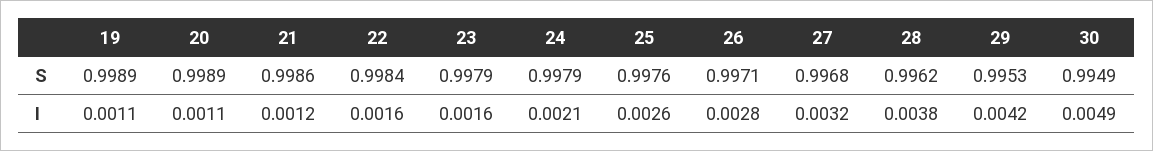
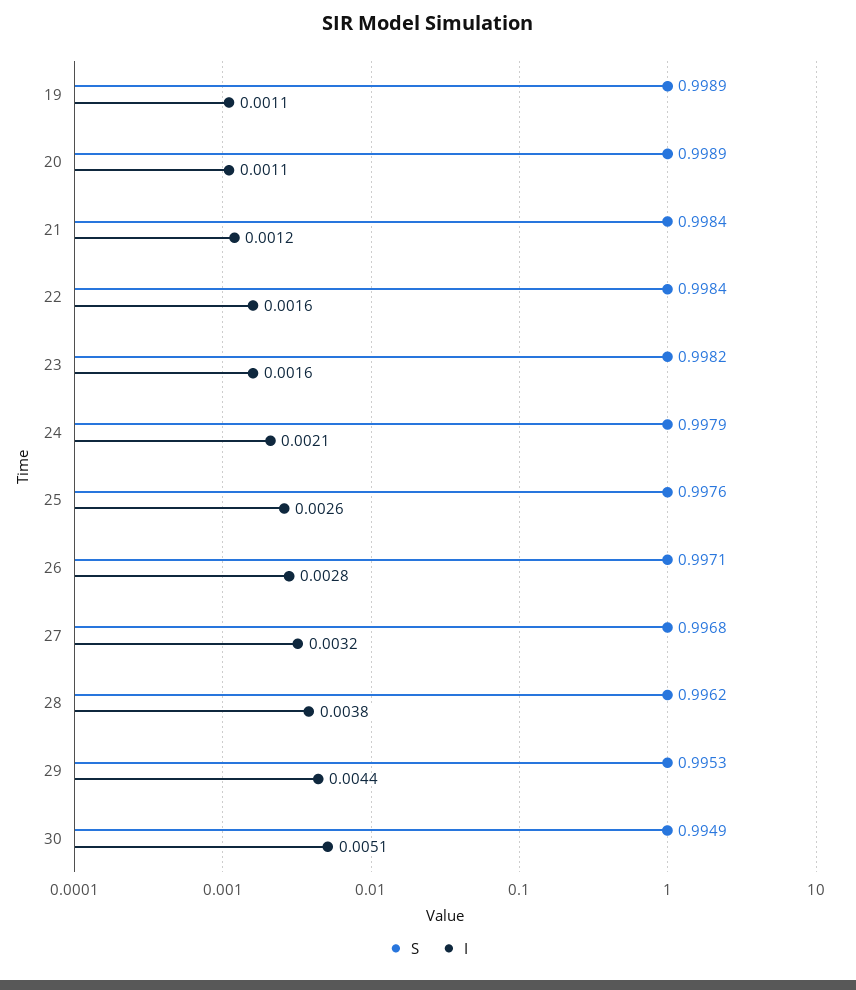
S, 21: 0.9986 -> 0.9984
S, 23: 0.9979 -> 0.9982
I, 29: 0.0042 -> 0.0044
I, 30: 0.0049 -> 0.0051

